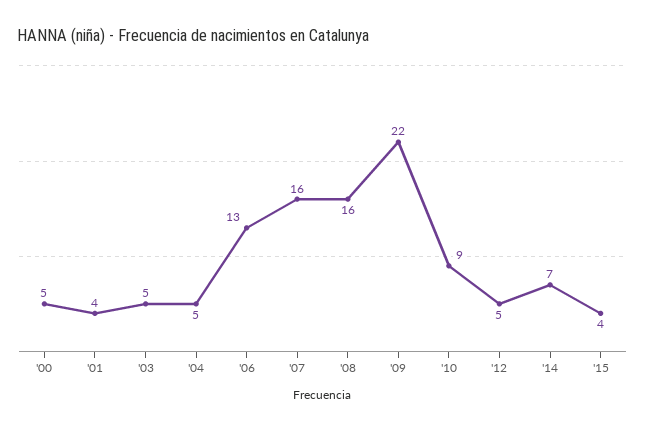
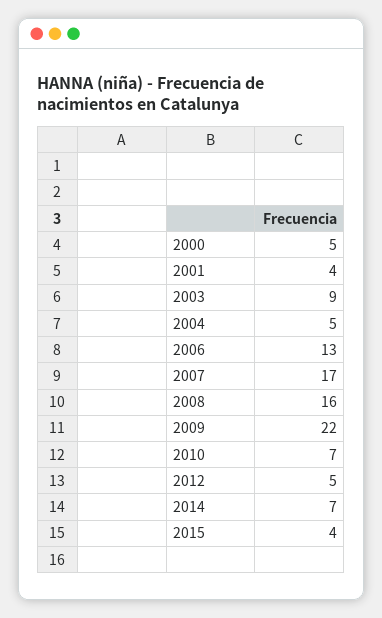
'03: 5 -> 9
'07: 16 -> 17
'10: 9 -> 7

